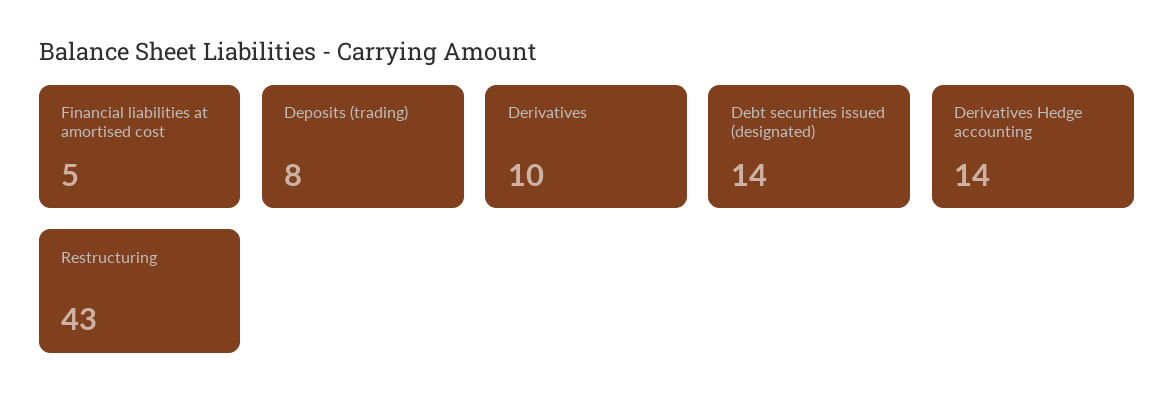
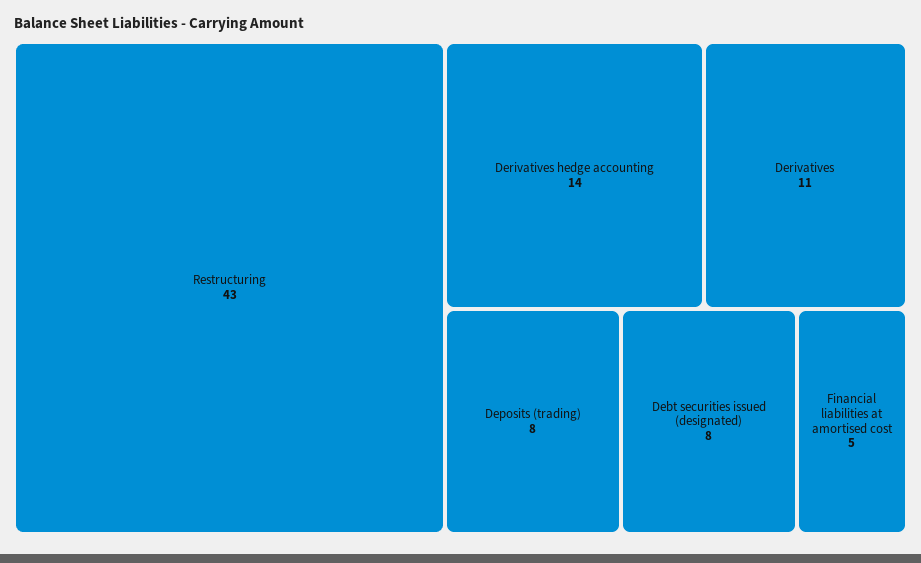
Derivatives: 10 -> 11
Debt securities issued (designated): 14 -> 8

